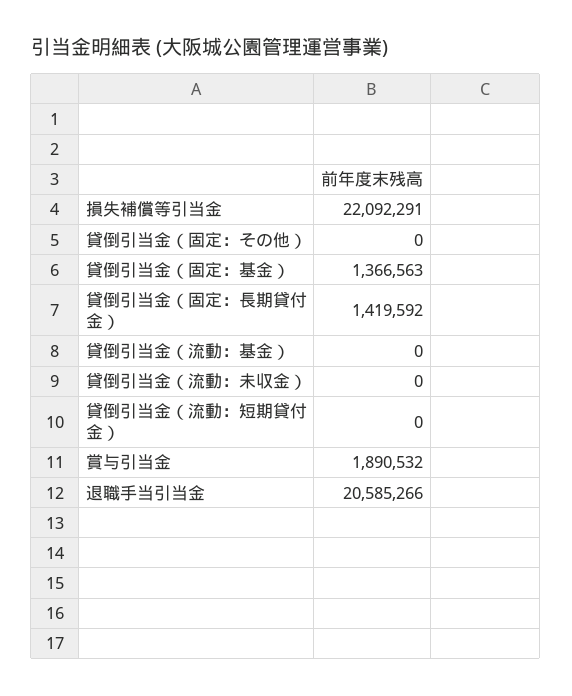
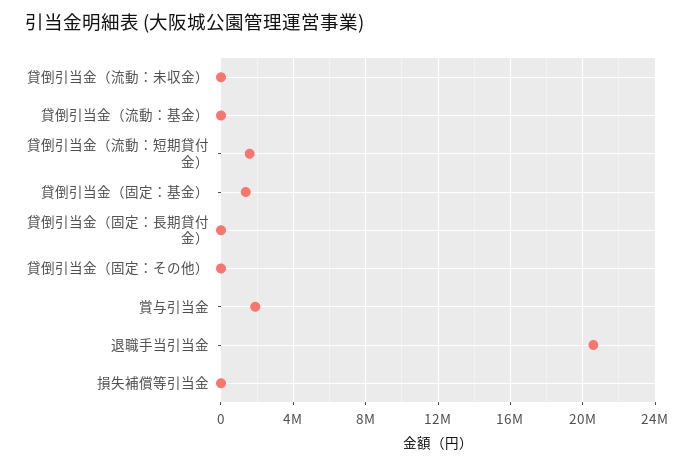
損失補償等引当金: 22092291 -> 0
貸倒引当金（固定：長期貸付金）: 1419592 -> 0
貸倒引当金（流動：短期貸付金）: 0 -> 1500000

